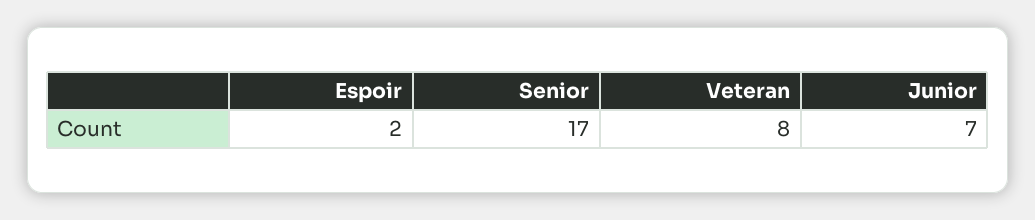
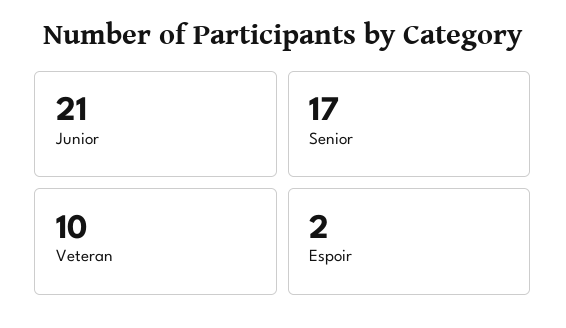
Veteran: 8 -> 10
Junior: 7 -> 21

